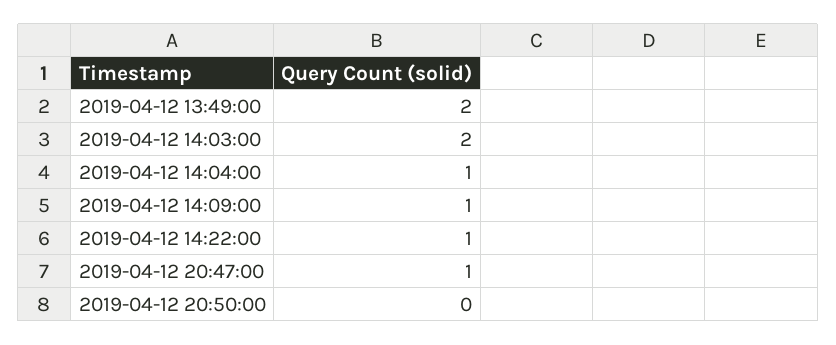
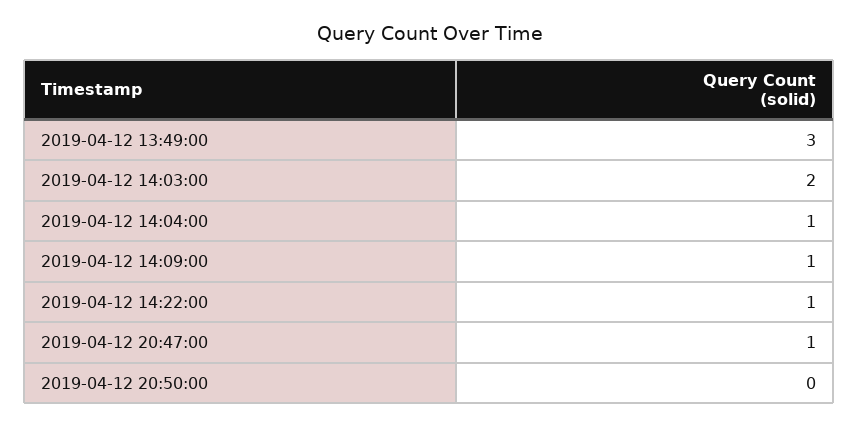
2019-04-12 13:49:00: 2 -> 3

